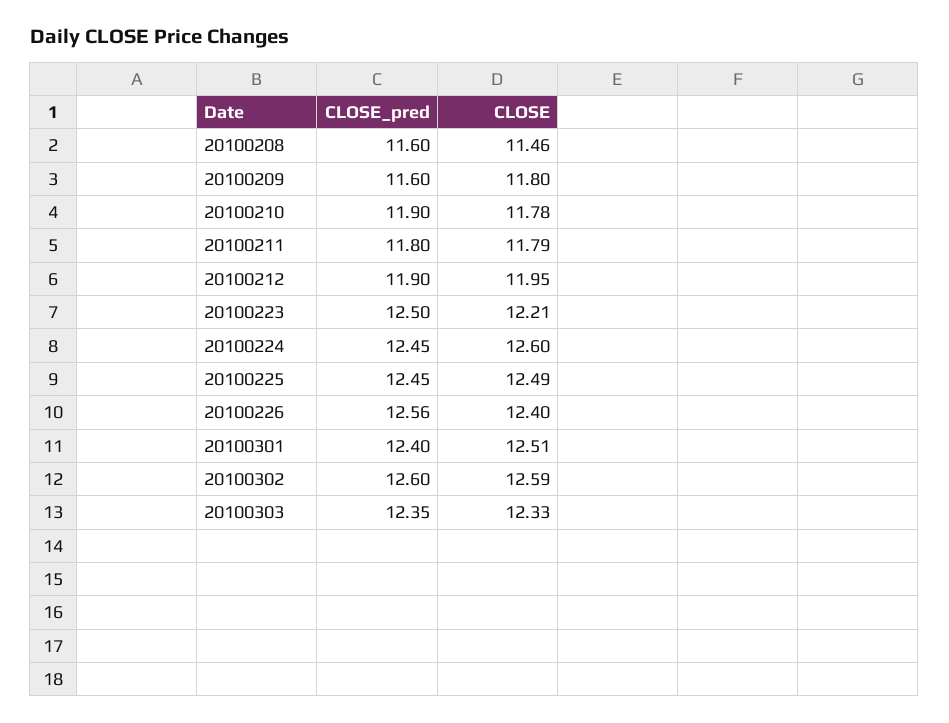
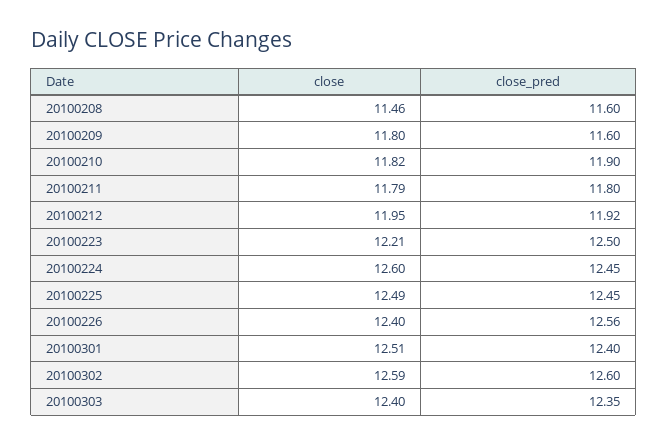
CLOSE, 20100210: 11.78 -> 11.82
CLOSE_pred, 20100212: 11.9 -> 11.92
CLOSE, 20100303: 12.33 -> 12.4

